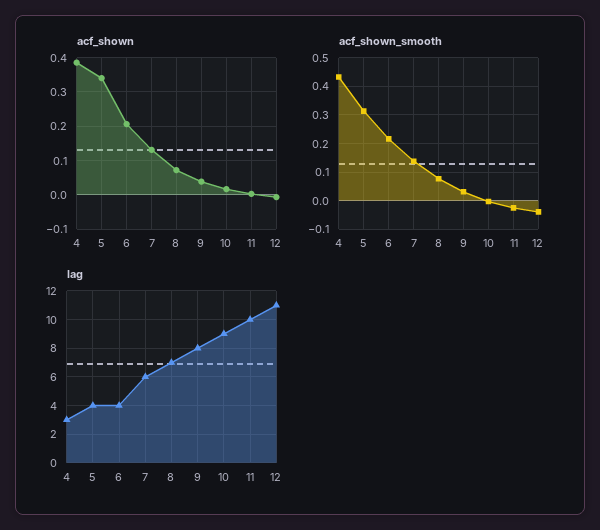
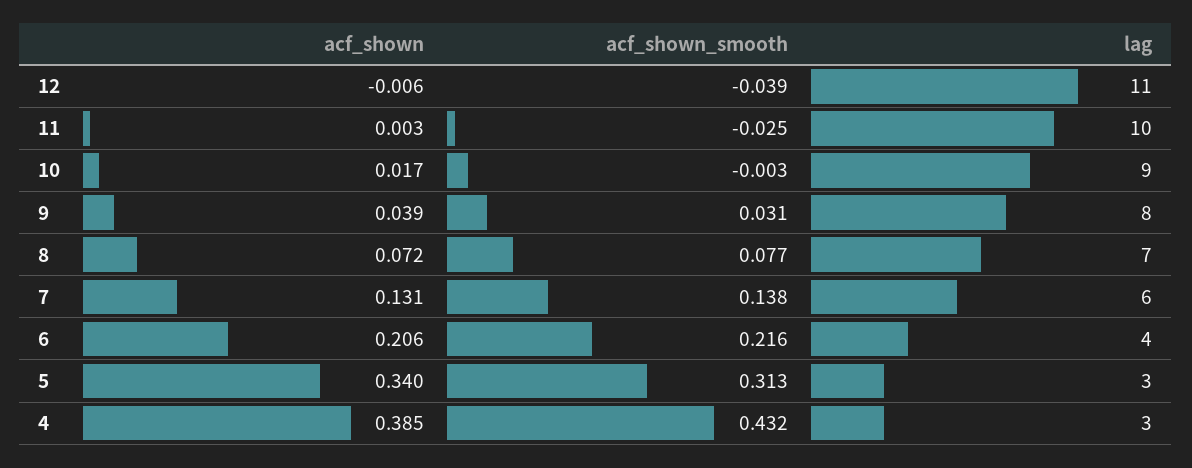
lag, 5: 4 -> 3

